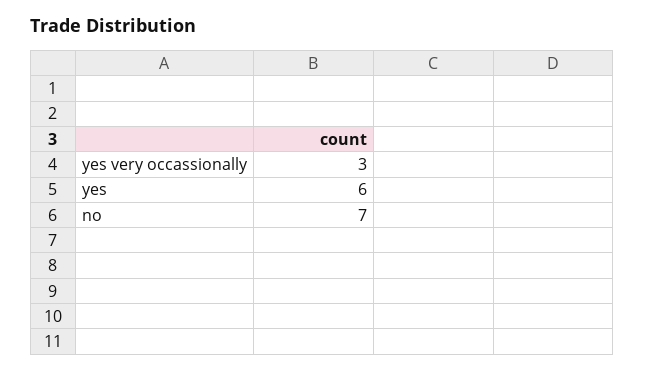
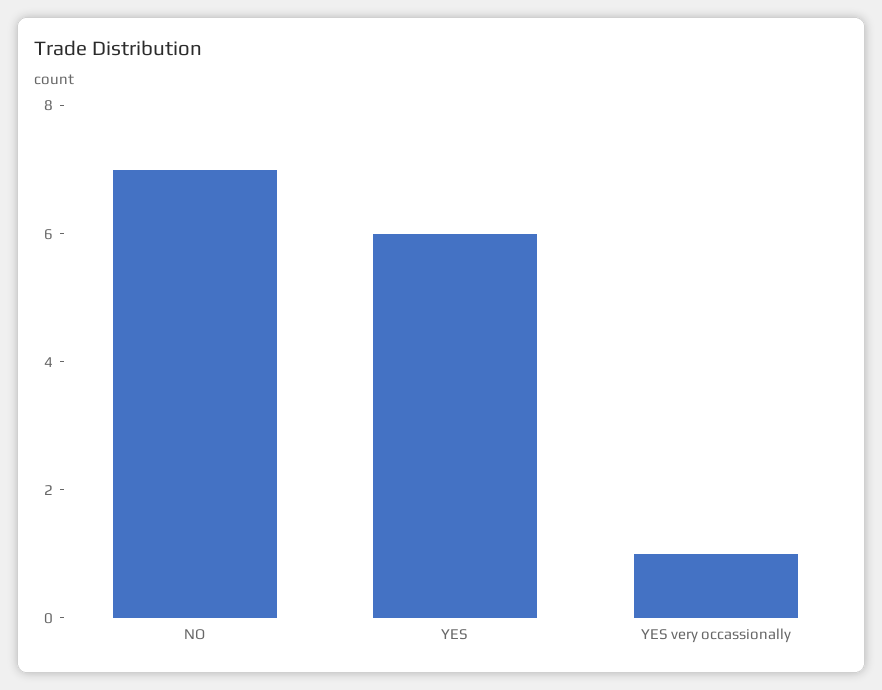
yes very occassionally: 3 -> 1

